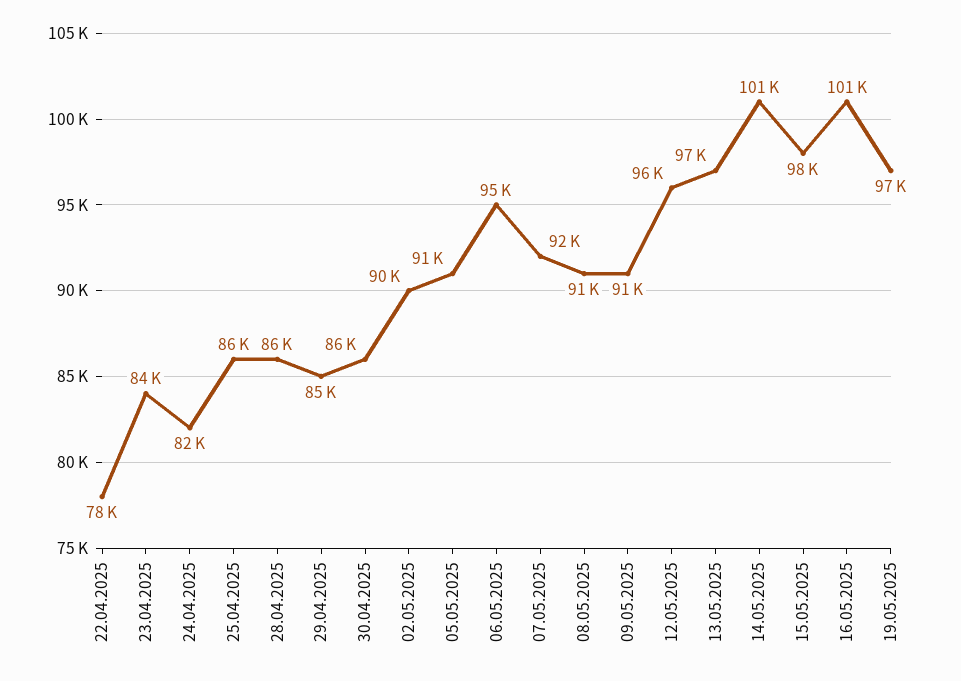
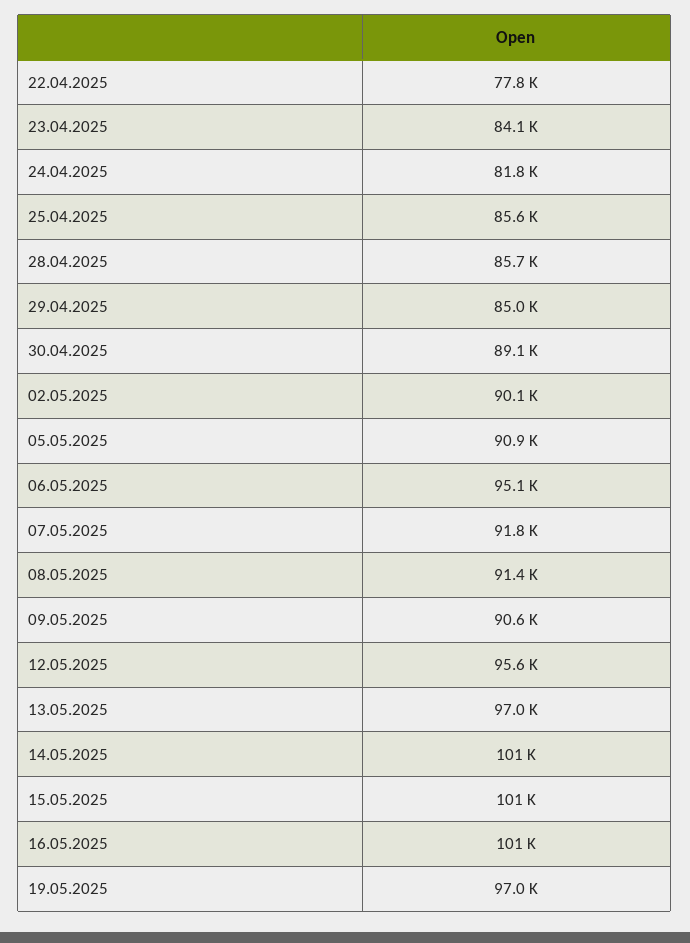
30.04.2025: 86000 -> 89100
15.05.2025: 98000 -> 101000

